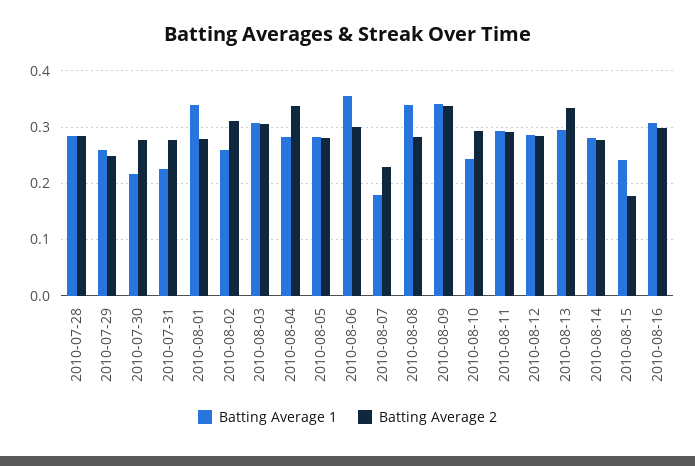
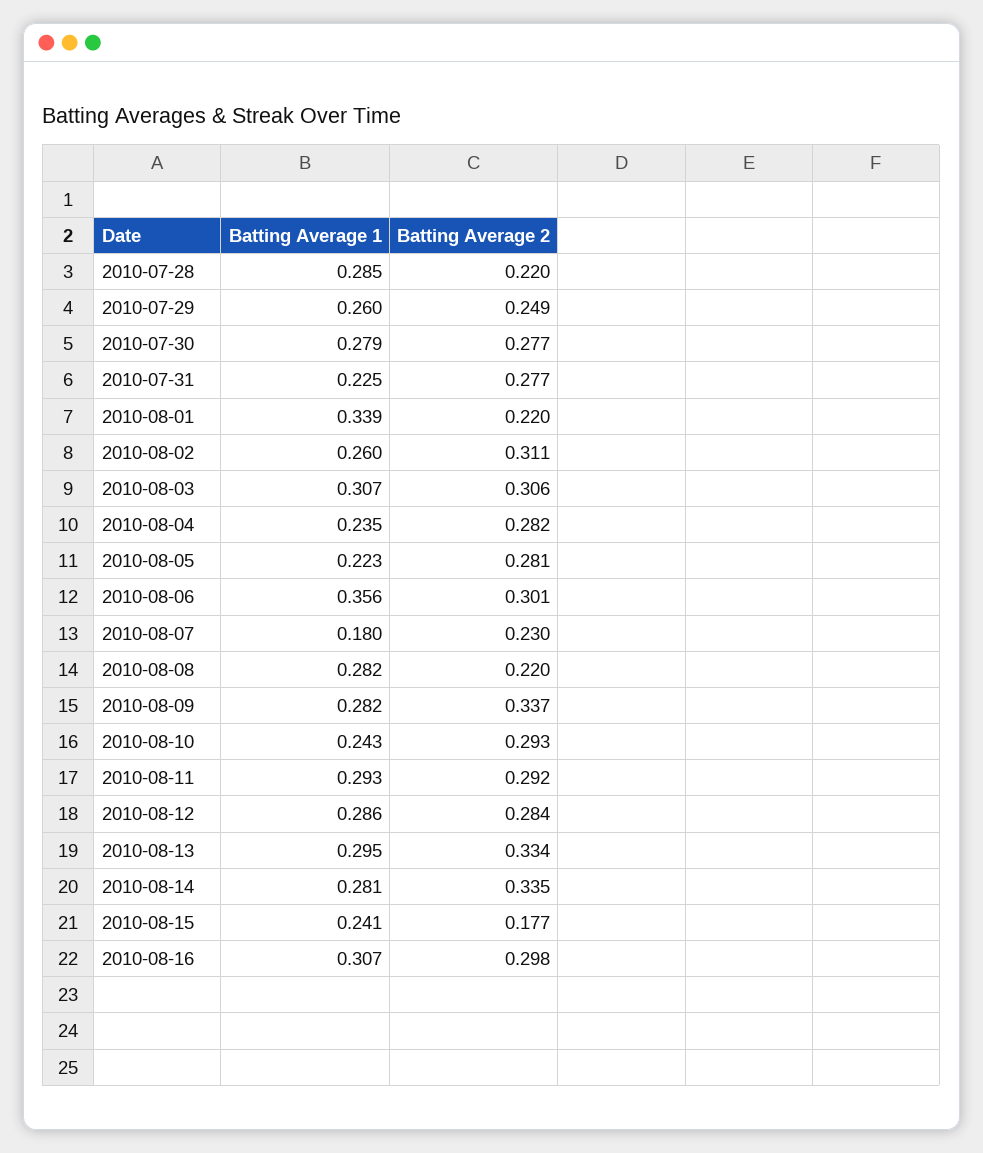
Batting Average 2, 2010-07-28: 0.28 -> 0.22
Batting Average 1, 2010-07-30: 0.22 -> 0.279
Batting Average 2, 2010-08-01: 0.28 -> 0.22
Batting Average 1, 2010-08-04: 0.28 -> 0.235
Batting Average 2, 2010-08-04: 0.34 -> 0.282
Batting Average 1, 2010-08-05: 0.28 -> 0.223
Batting Average 1, 2010-08-08: 0.34 -> 0.282
Batting Average 2, 2010-08-08: 0.28 -> 0.22
Batting Average 1, 2010-08-09: 0.34 -> 0.282
Batting Average 2, 2010-08-14: 0.28 -> 0.335

